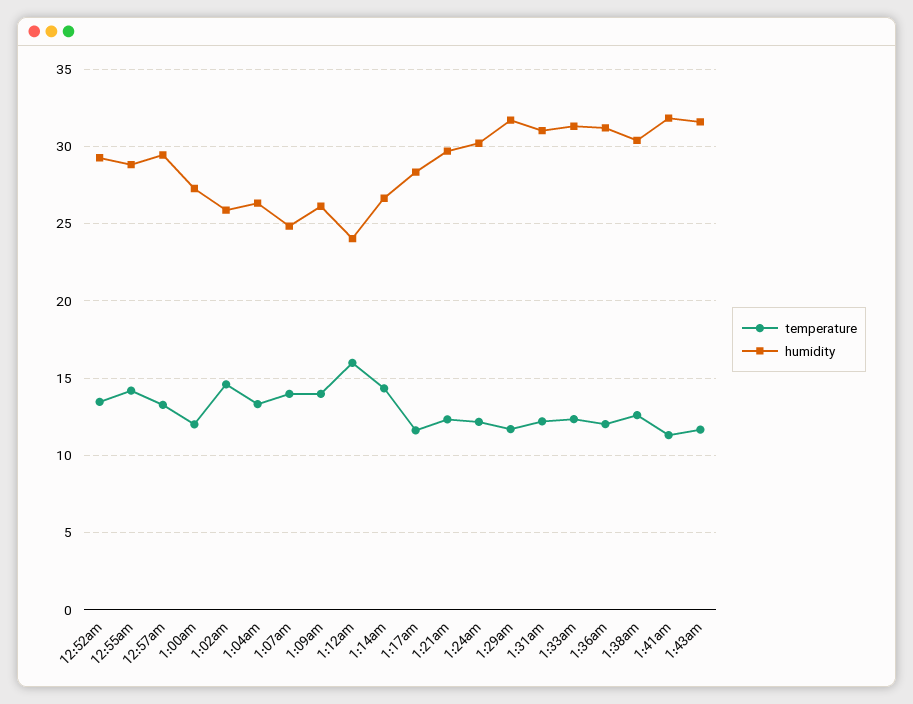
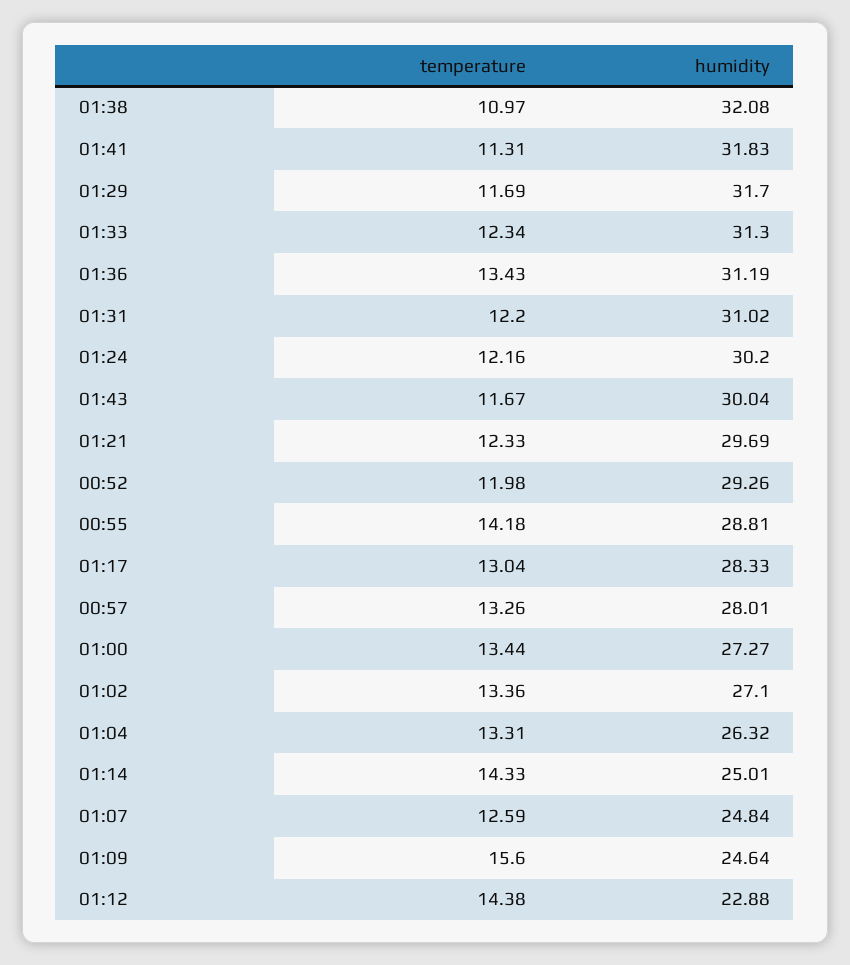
temperature, 12:52am: 13.5 -> 11.98
humidity, 12:57am: 29.5 -> 28.01
temperature, 1:00am: 12 -> 13.44
temperature, 1:02am: 14.5 -> 13.36
humidity, 1:02am: 26 -> 27.1
temperature, 1:07am: 14 -> 12.59
temperature, 1:09am: 14 -> 15.6
humidity, 1:09am: 26 -> 24.64
temperature, 1:12am: 16 -> 14.38
humidity, 1:12am: 24 -> 22.88
humidity, 1:14am: 26.5 -> 25.01
temperature, 1:17am: 11.5 -> 13.04
temperature, 1:36am: 12 -> 13.43
temperature, 1:38am: 12.5 -> 10.97
humidity, 1:38am: 30.5 -> 32.08
humidity, 1:43am: 31.5 -> 30.04

